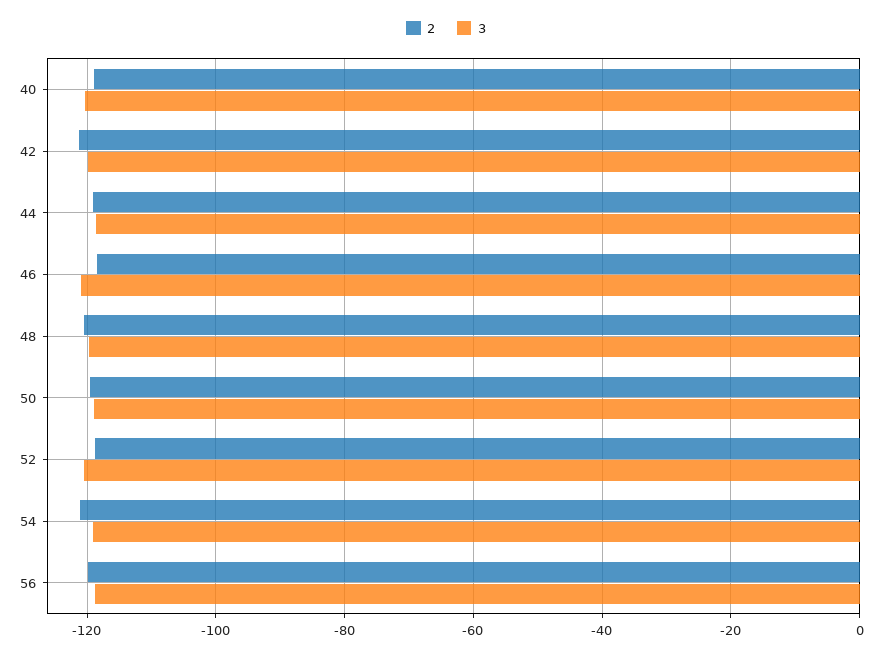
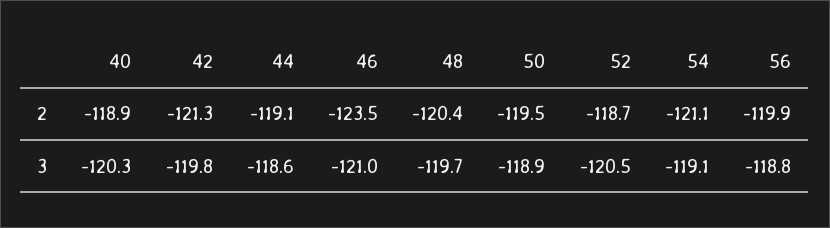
2, 46: -118 -> -123.5

